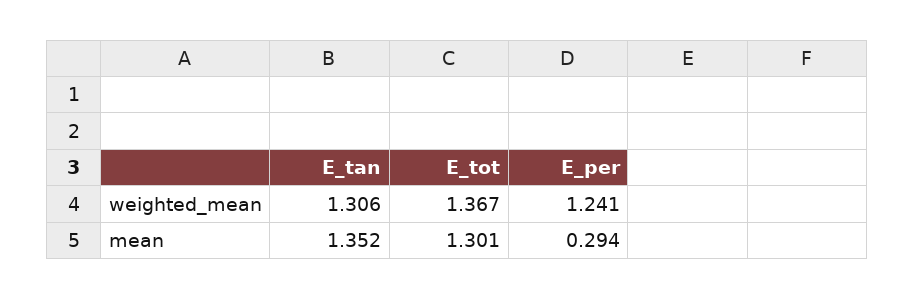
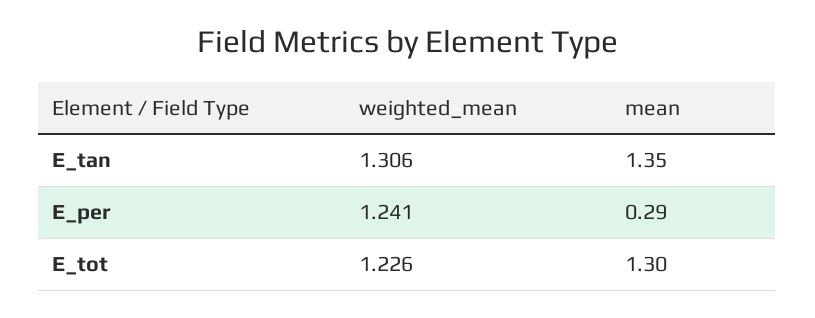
E_tot, weighted_mean: 1.367 -> 1.226

